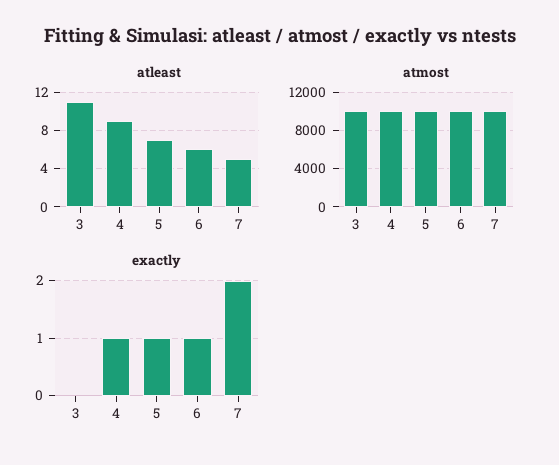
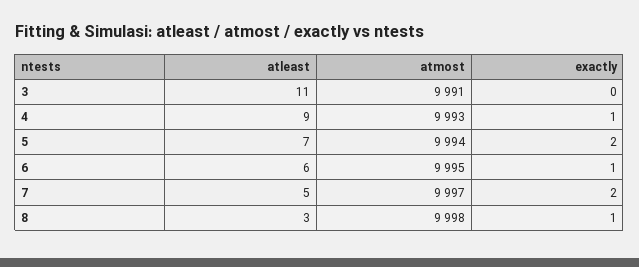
exactly, 5: 1 -> 2
atleast, 8: none -> 3
atmost, 8: none -> 9998
exactly, 8: none -> 1

